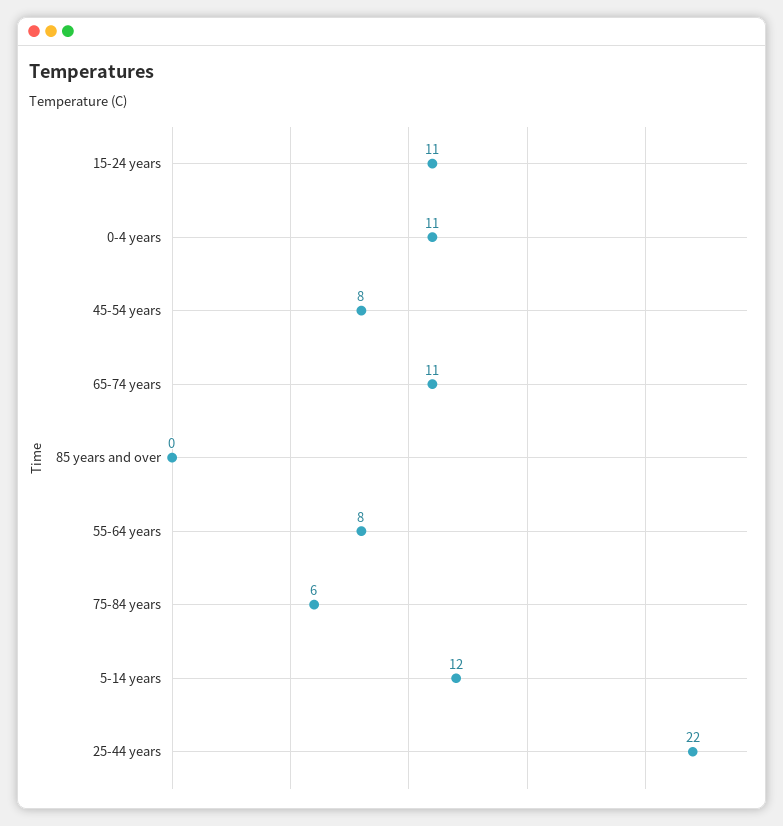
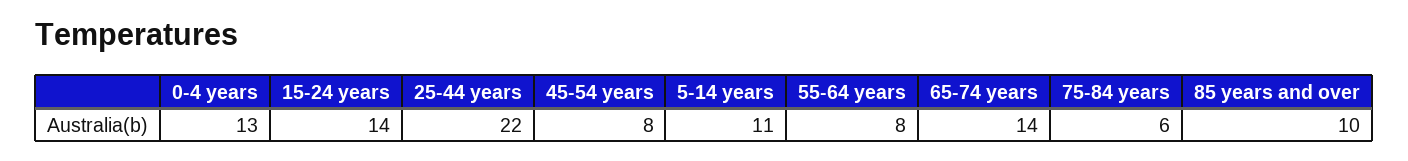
15-24 years: 11 -> 14
0-4 years: 11 -> 13
65-74 years: 11 -> 14
85 years and over: 0 -> 10
5-14 years: 12 -> 11

